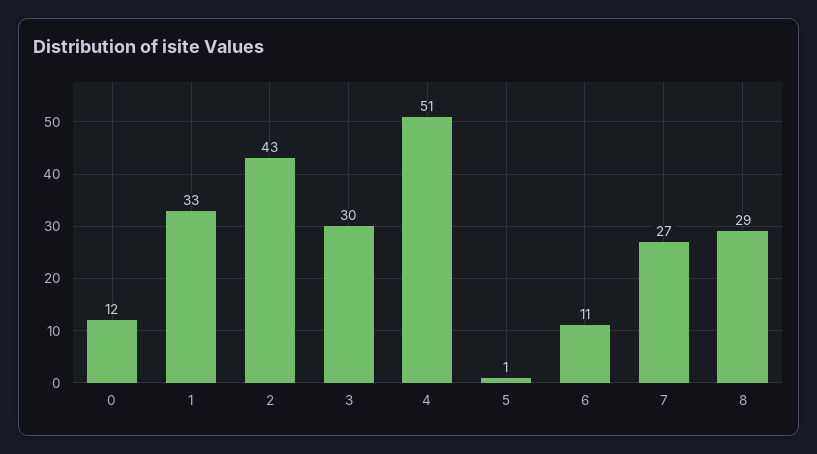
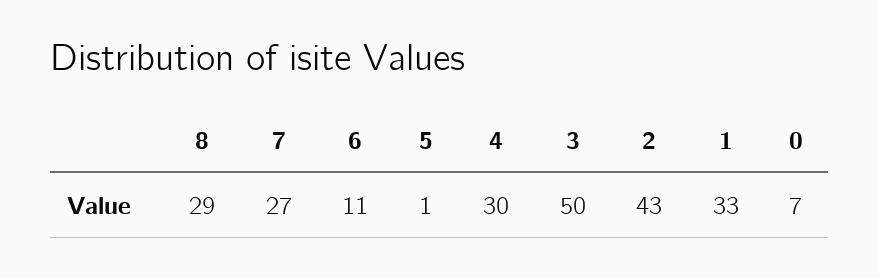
0: 12 -> 7
3: 30 -> 50
4: 51 -> 30

